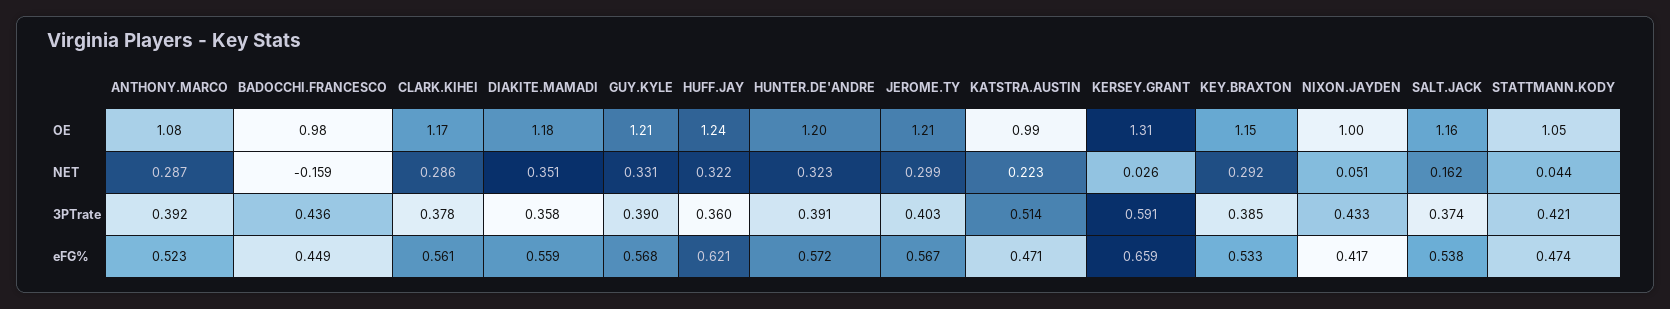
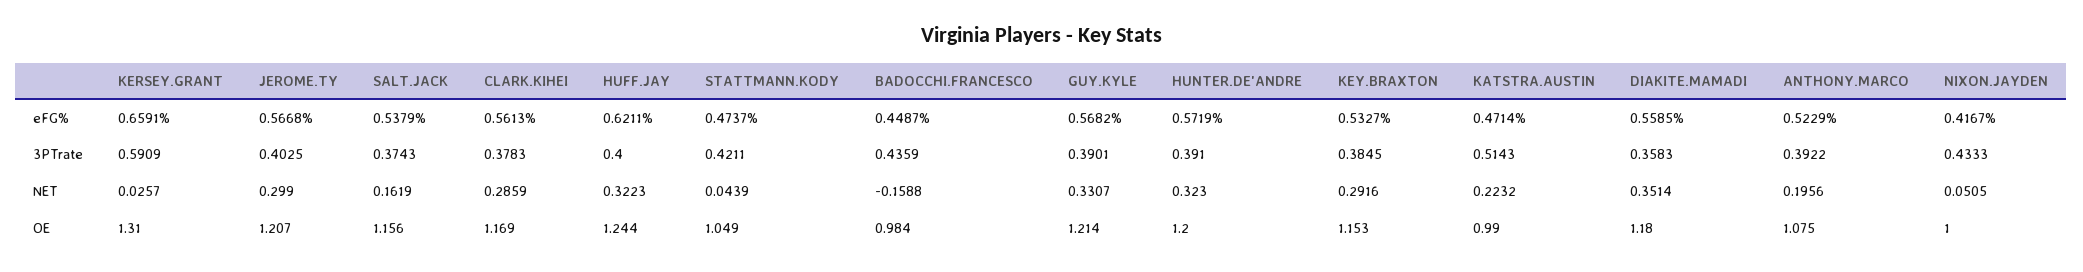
ANTHONY.MARCO, NET: 0.287 -> 0.1956
HUFF.JAY, 3PTrate: 0.36 -> 0.4

